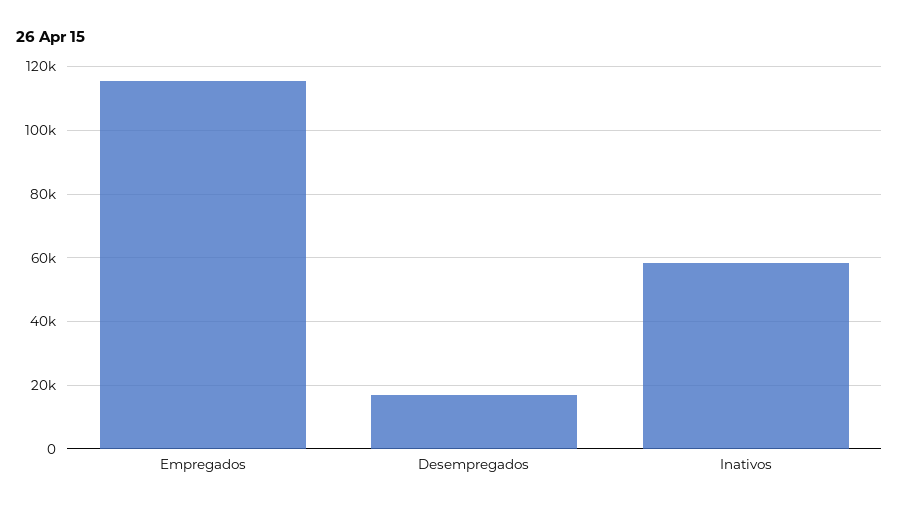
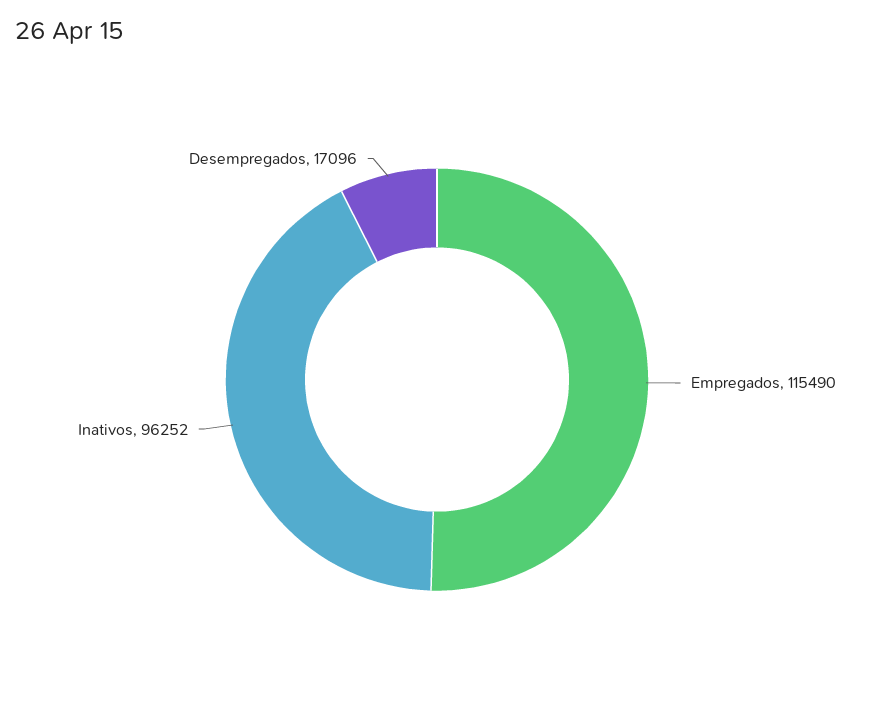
Inativos: 58000 -> 96252

